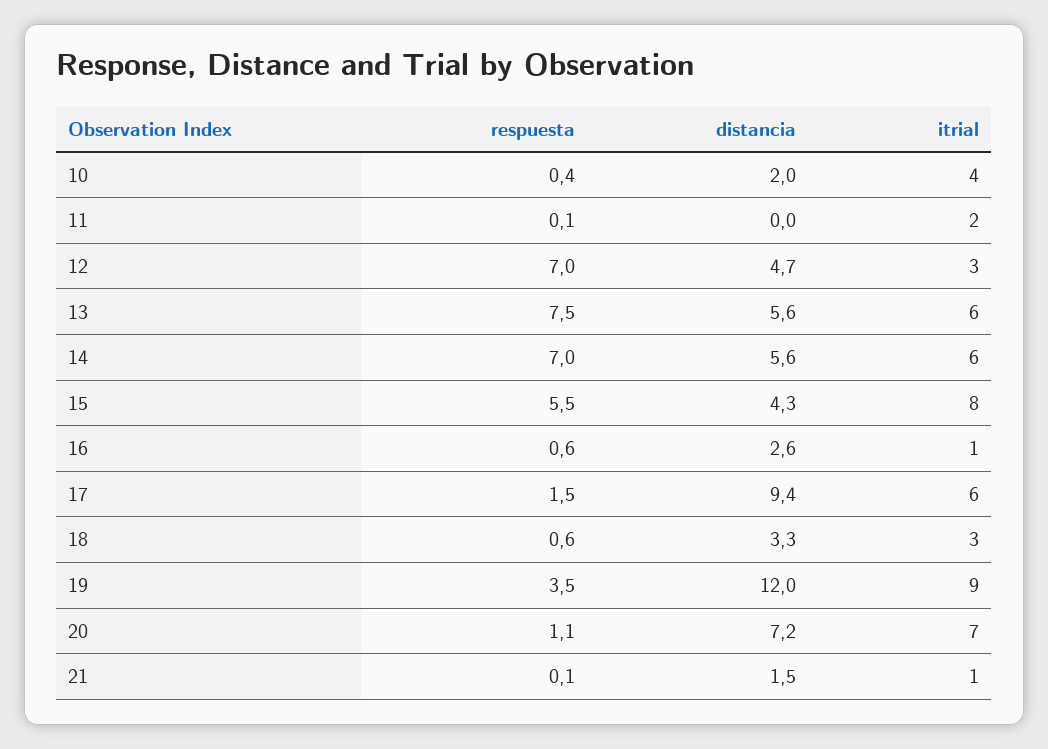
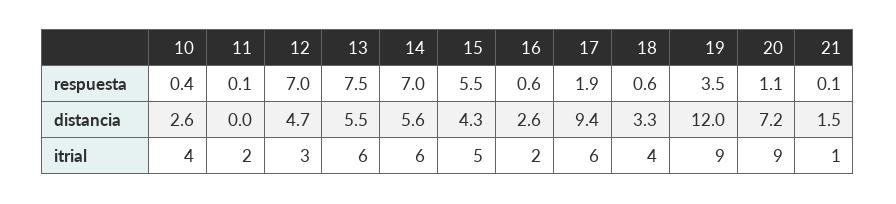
distancia, 10: 2 -> 2.6
distancia, 13: 5.6 -> 5.5
itrial, 15: 8 -> 5
itrial, 16: 1 -> 2
respuesta, 17: 1.5 -> 1.9
itrial, 18: 3 -> 4
itrial, 20: 7 -> 9

